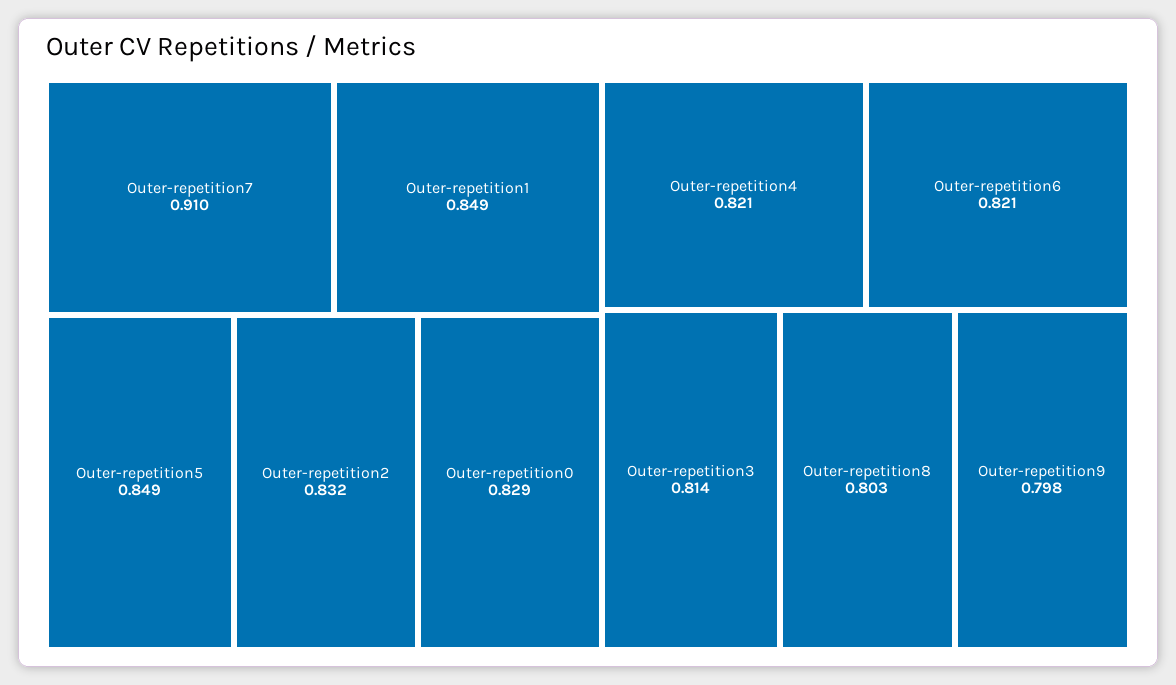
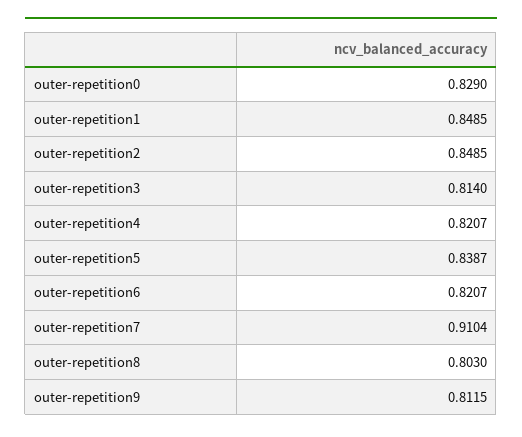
Outer-repetition5: 0.849 -> 0.8387
Outer-repetition2: 0.832 -> 0.8485
Outer-repetition9: 0.798 -> 0.8115

